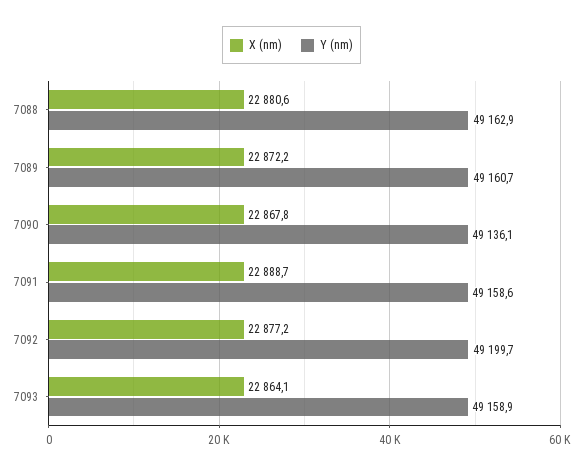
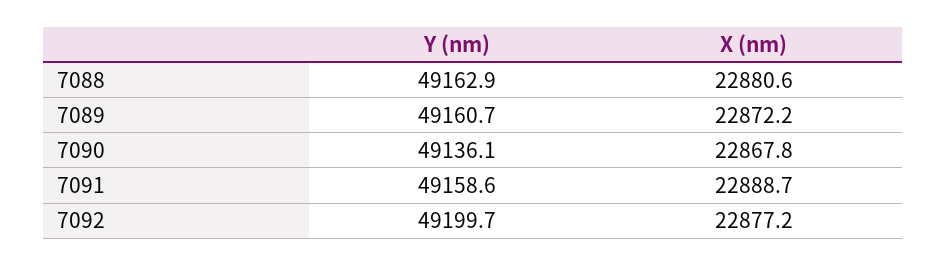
X (nm), 7093: 22864.1 -> none
Y (nm), 7093: 49158.9 -> none

